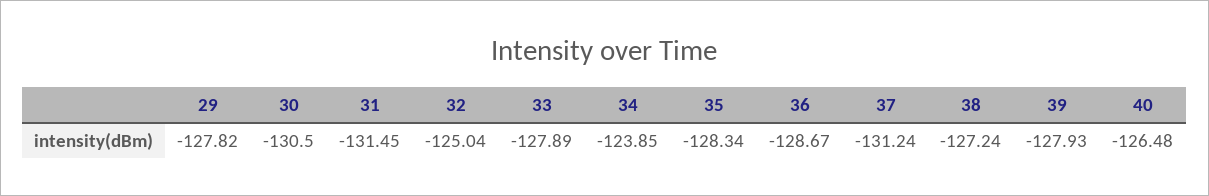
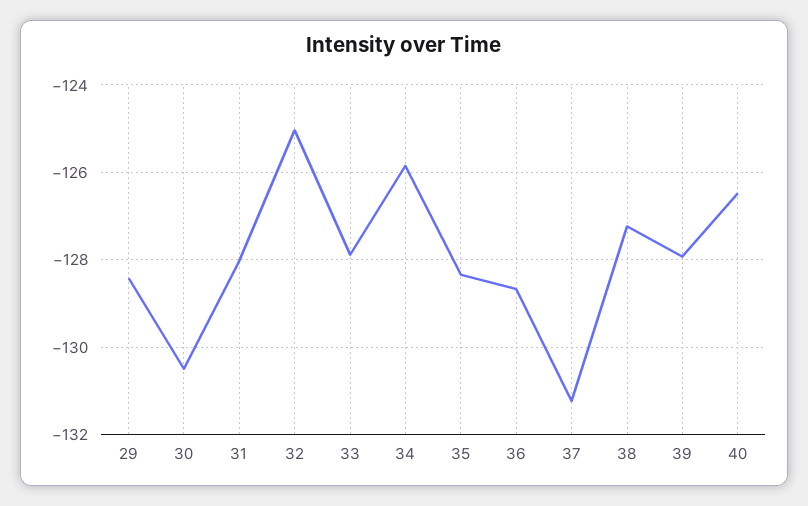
29: -127.82 -> -128.4
31: -131.45 -> -128
34: -123.85 -> -125.8

